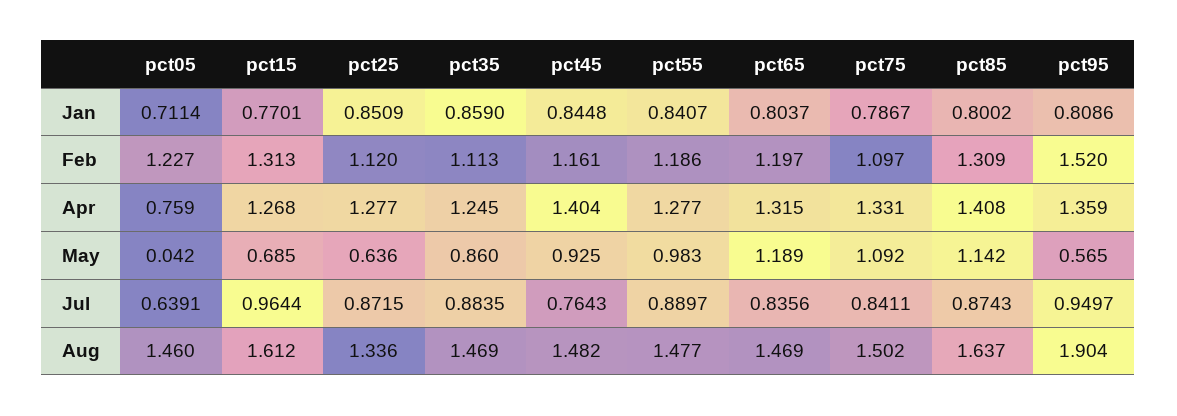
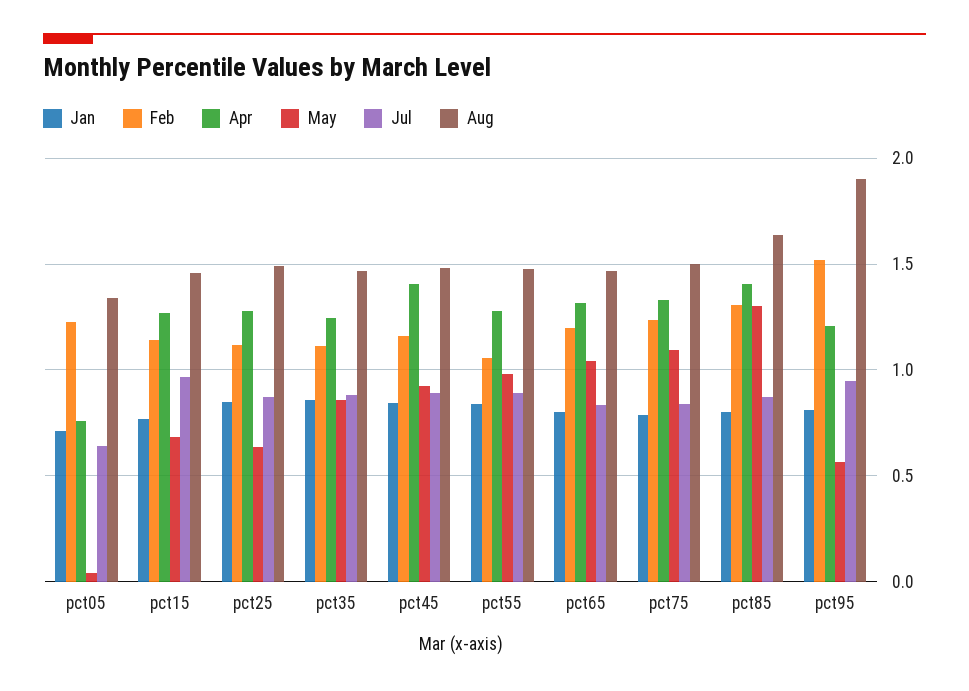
Feb, pct15: 1.313 -> 1.15
Feb, pct55: 1.186 -> 1.05
Feb, pct75: 1.097 -> 1.25
Apr, pct95: 1.359 -> 1.2
May, pct65: 1.189 -> 1.05
May, pct85: 1.142 -> 1.3
Jul, pct45: 0.7643 -> 0.9
Aug, pct05: 1.46 -> 1.35
Aug, pct15: 1.612 -> 1.45
Aug, pct25: 1.336 -> 1.5

